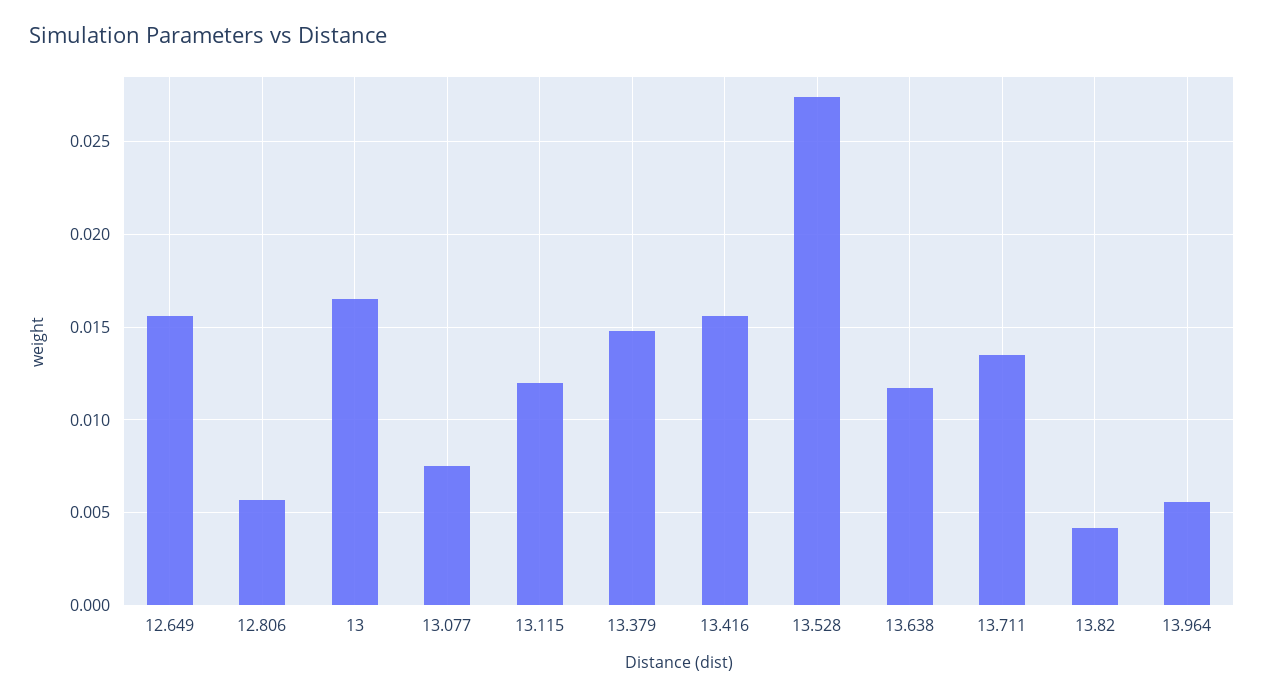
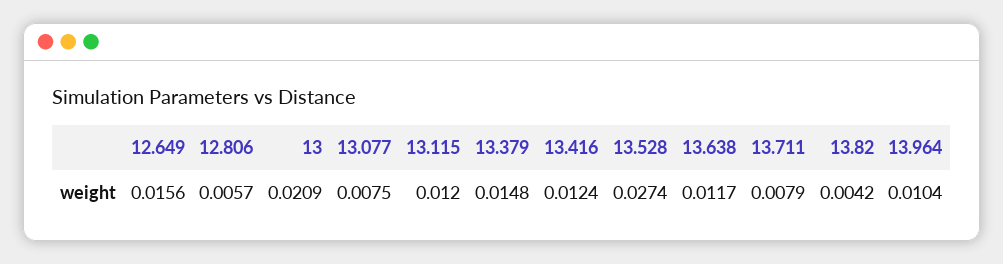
13: 0.0165 -> 0.0209
13.416: 0.0155 -> 0.0124
13.711: 0.0135 -> 0.0079
13.964: 0.0055 -> 0.0104

